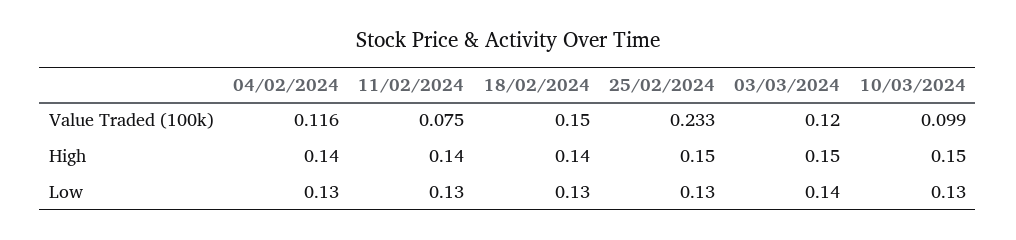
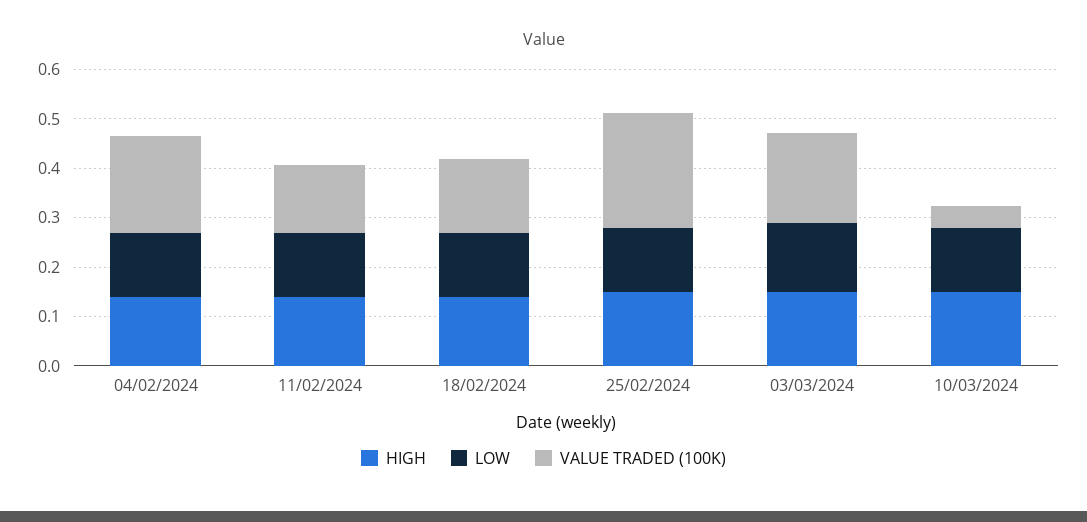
Value Traded (100k), 04/02/2024: 0.116 -> 0.2
Value Traded (100k), 11/02/2024: 0.075 -> 0.14
Value Traded (100k), 03/03/2024: 0.12 -> 0.18
Value Traded (100k), 10/03/2024: 0.099 -> 0.04

